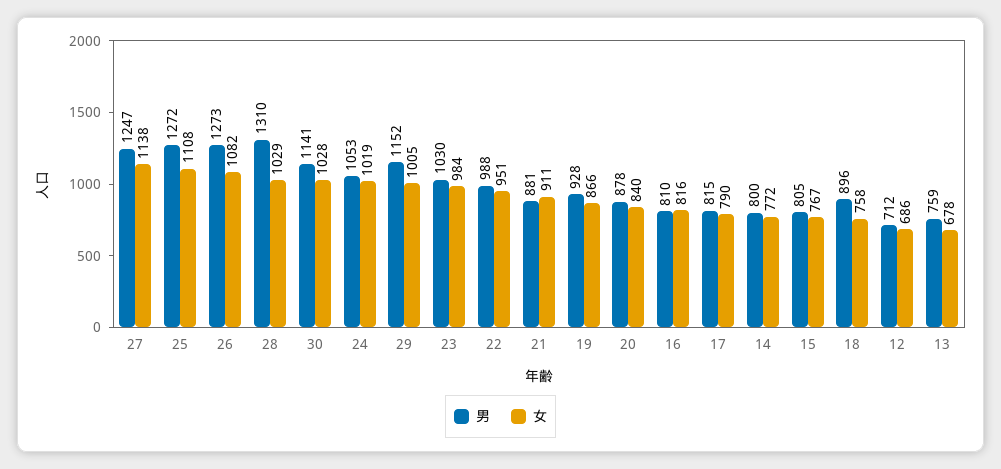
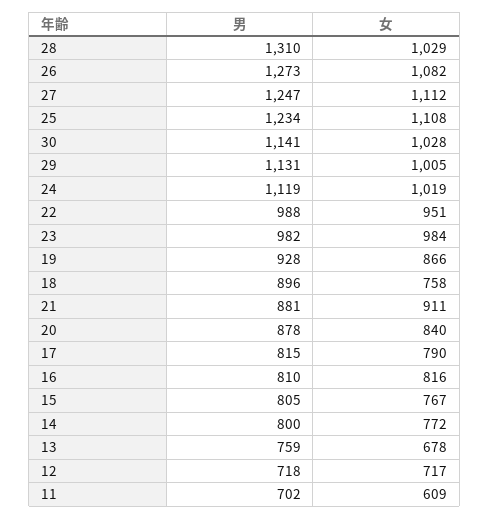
女, 27: 1138 -> 1112
男, 25: 1272 -> 1234
男, 24: 1053 -> 1119
男, 29: 1152 -> 1131
男, 23: 1030 -> 982
男, 12: 712 -> 718
女, 12: 686 -> 717
男, 11: none -> 702
女, 11: none -> 609

